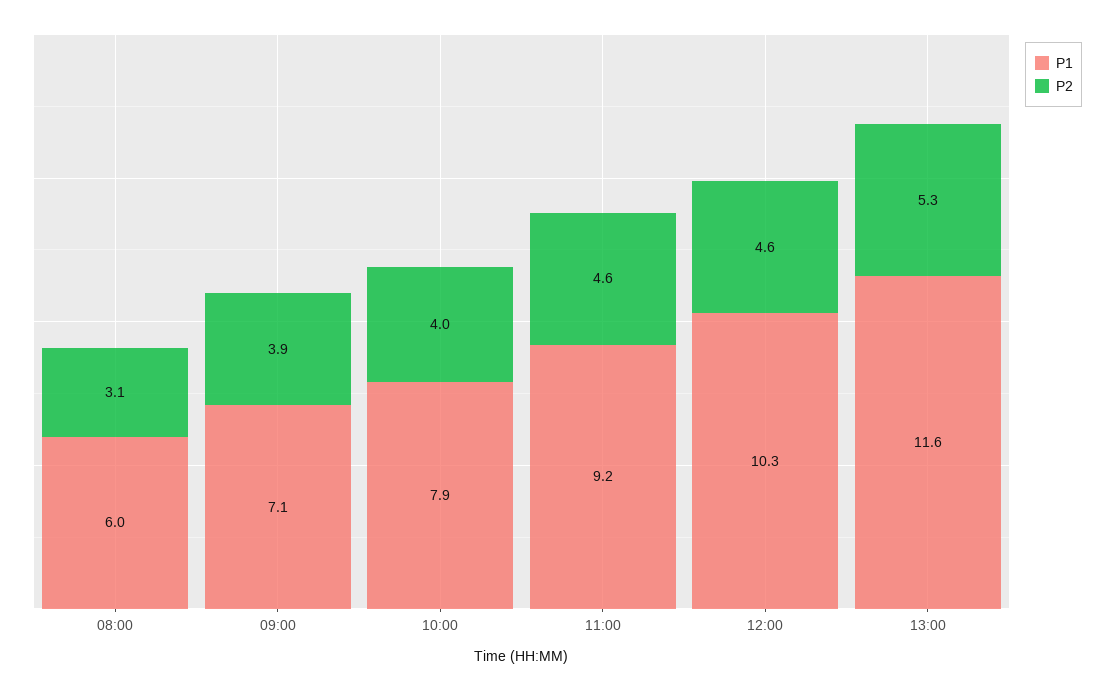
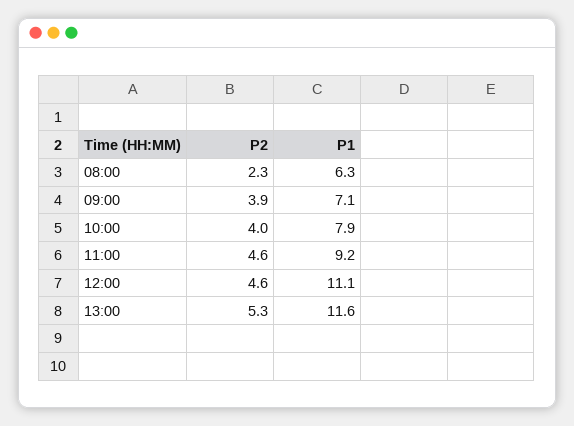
P1, 08:00: 6 -> 6.3
P2, 08:00: 3.1 -> 2.3
P1, 12:00: 10.3 -> 11.1

